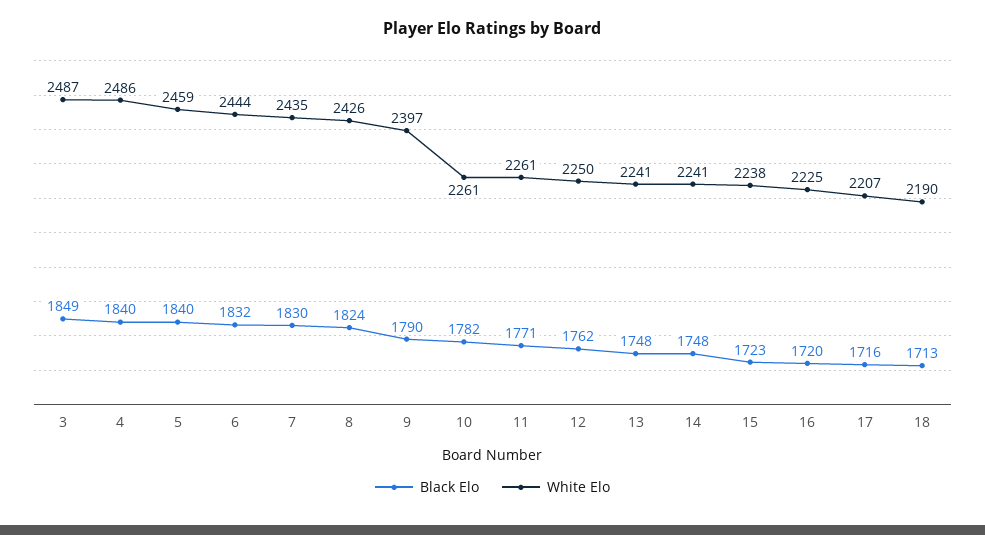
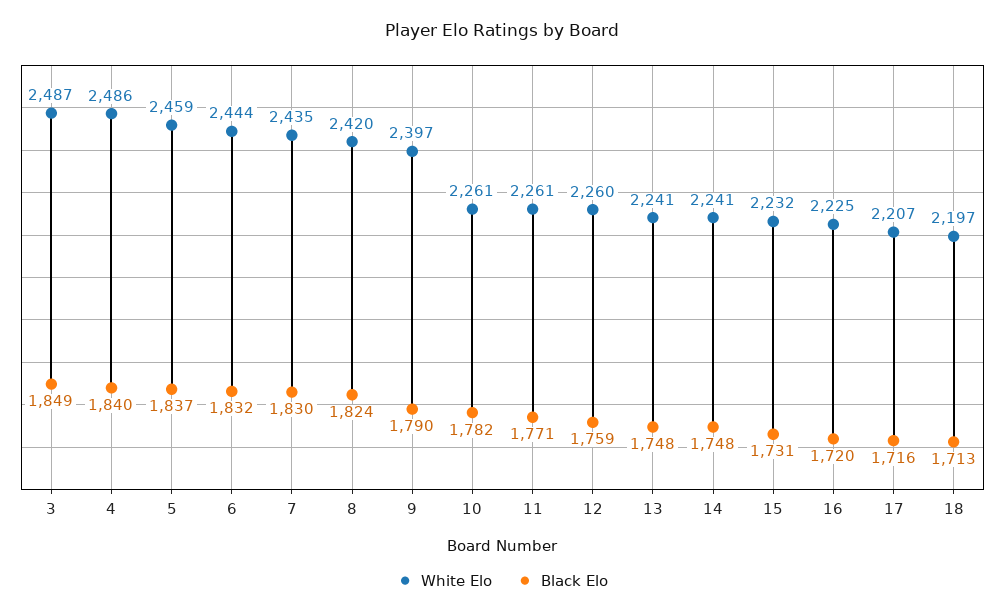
Black Elo, 5: 1840 -> 1837
White Elo, 8: 2426 -> 2420
Black Elo, 12: 1762 -> 1759
White Elo, 12: 2250 -> 2260
Black Elo, 15: 1723 -> 1731
White Elo, 15: 2238 -> 2232
White Elo, 18: 2190 -> 2197

